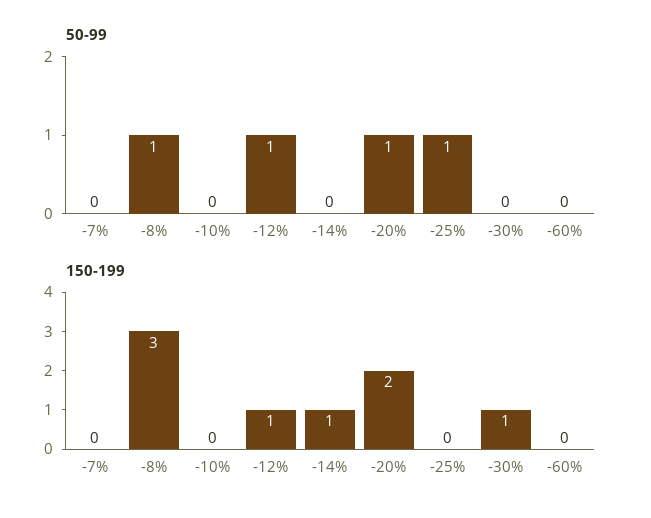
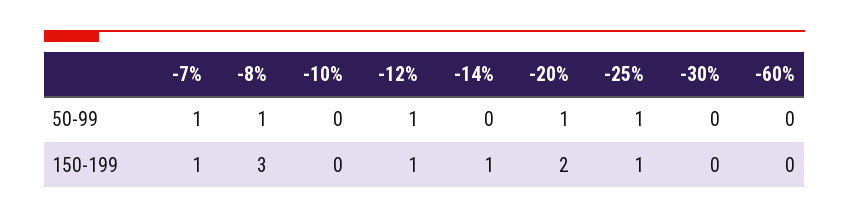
50-99, -7%: 0 -> 1
150-199, -7%: 0 -> 1
150-199, -25%: 0 -> 1
150-199, -30%: 1 -> 0

